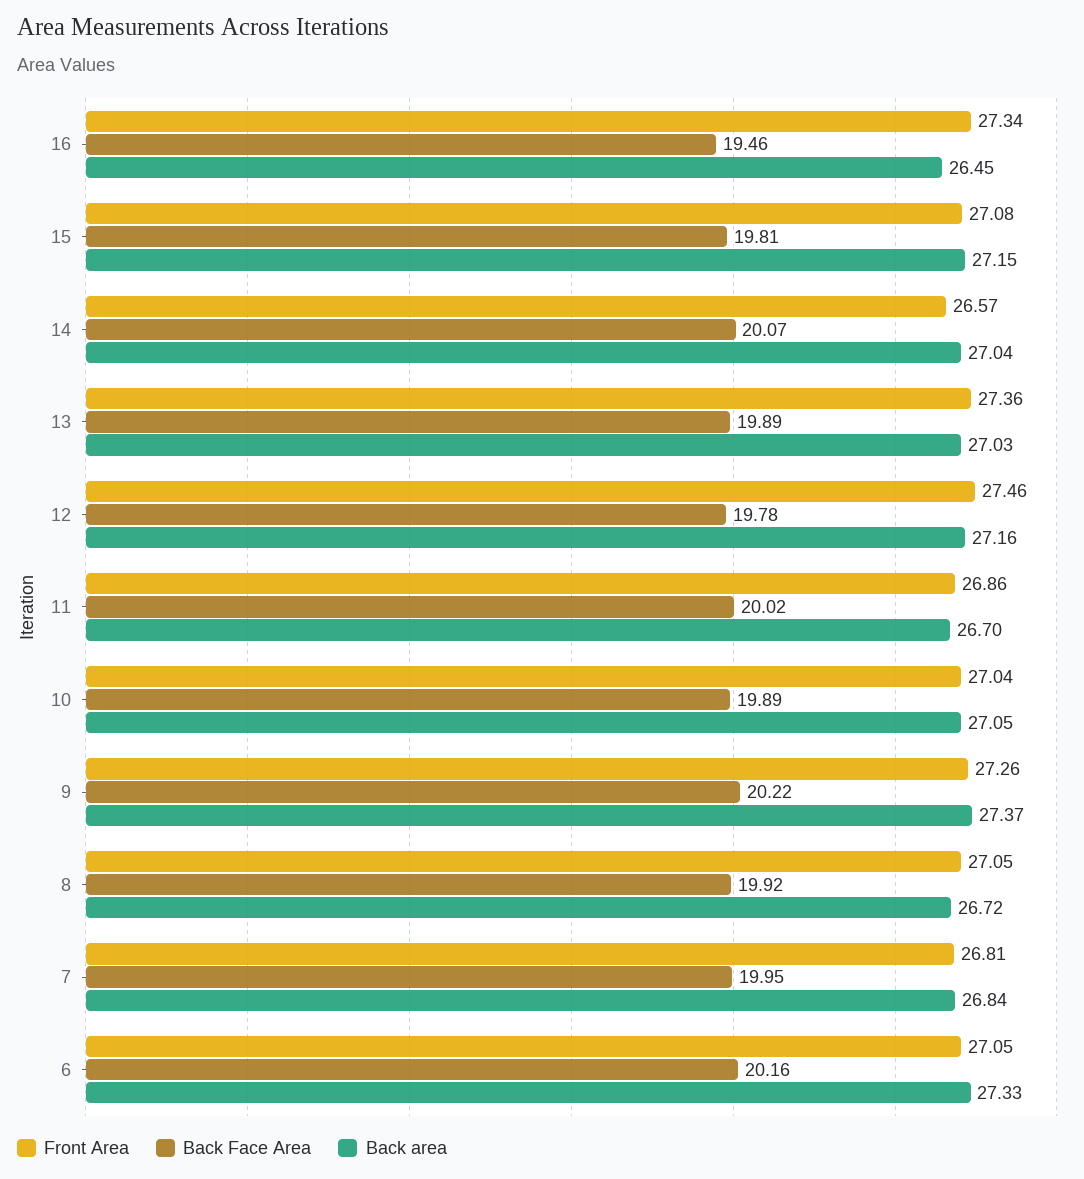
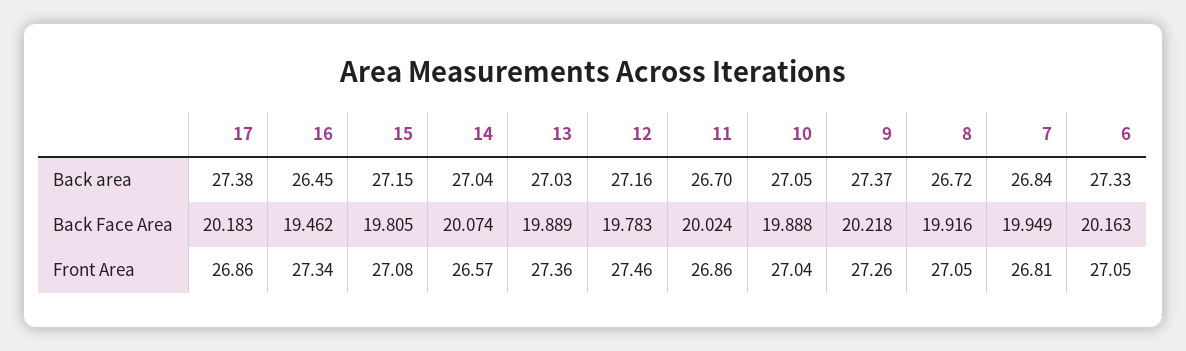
Back area, 17: none -> 27.38
Back Face Area, 17: none -> 20.183
Front Area, 17: none -> 26.86

